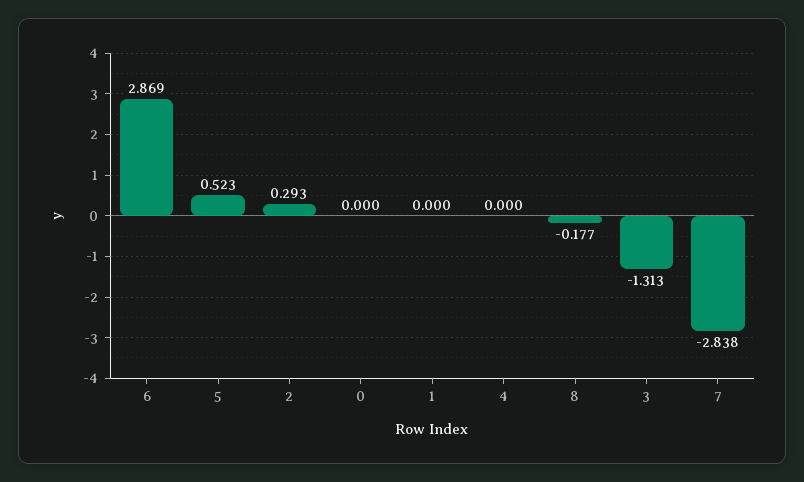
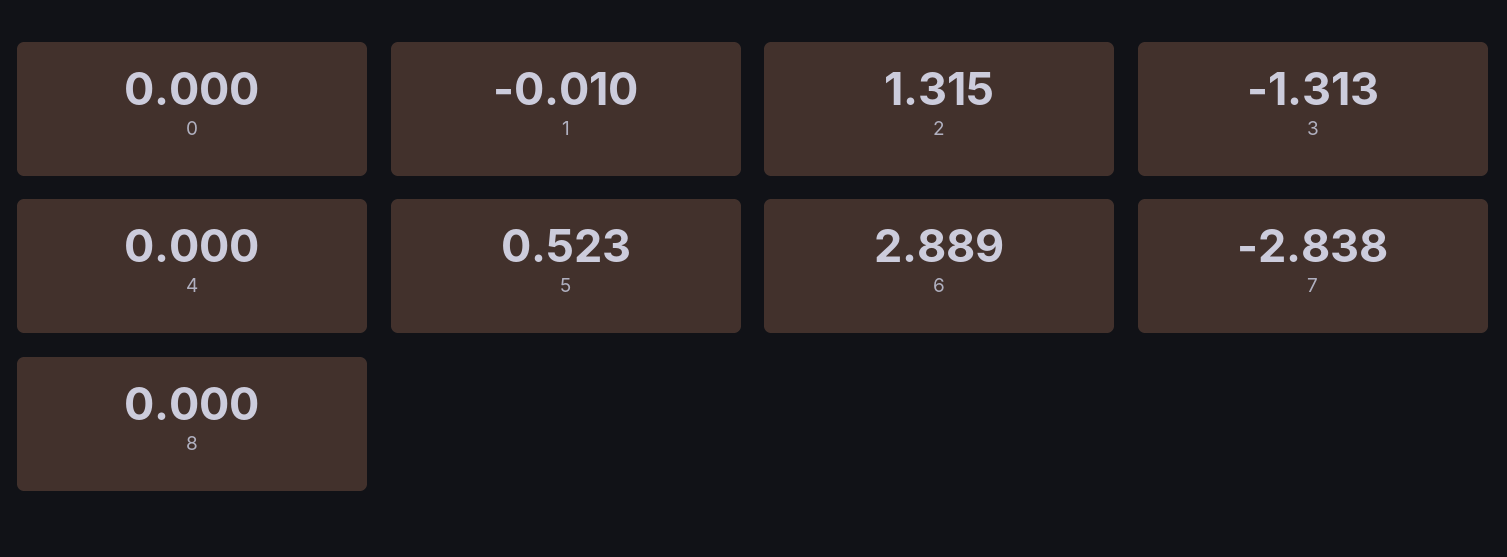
6: 2.869 -> 2.889
2: 0.293 -> 1.315
1: 0 -> -0.01
8: -0.177 -> 0

